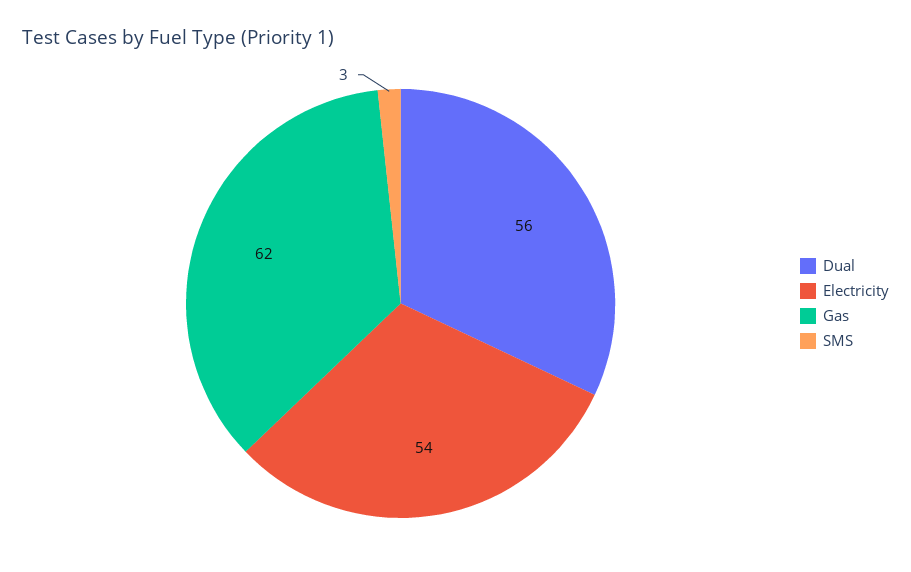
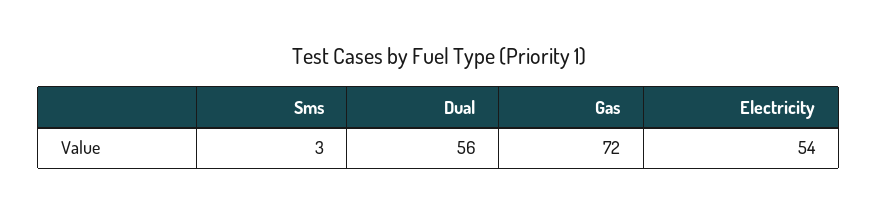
Gas: 62 -> 72

